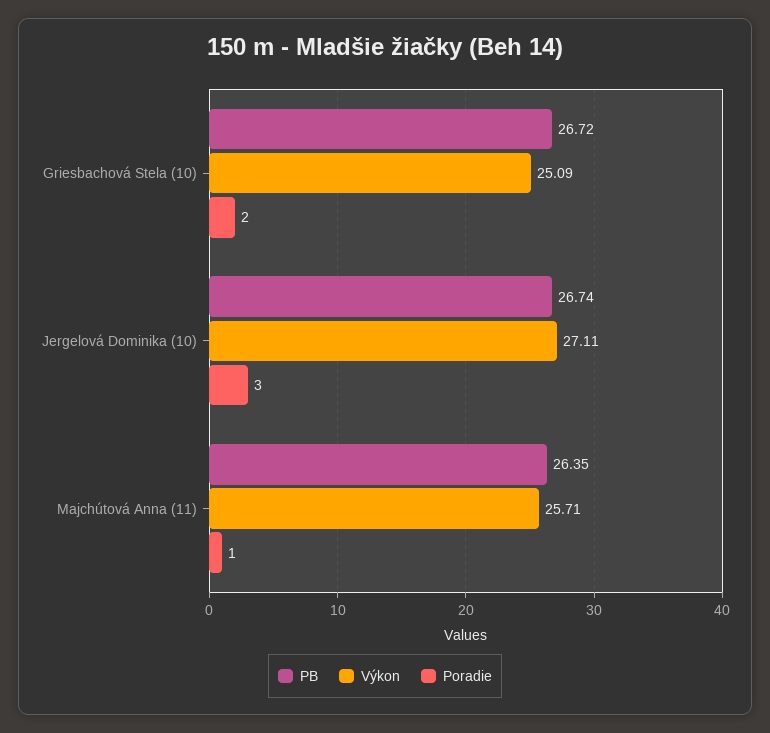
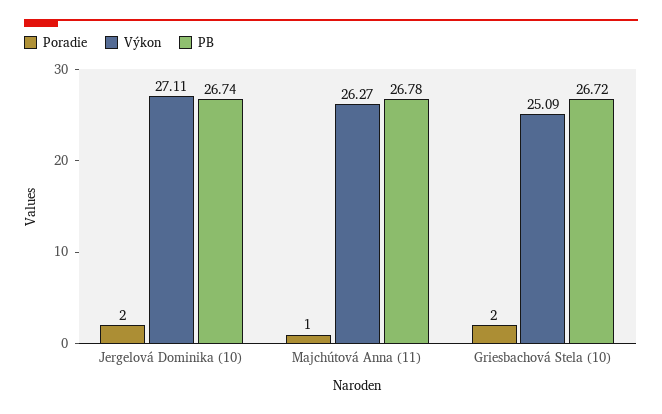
Poradie, Jergelová Dominika (10): 3 -> 2
PB, Majchútová Anna (11): 26.35 -> 26.78
Výkon, Majchútová Anna (11): 25.71 -> 26.27

